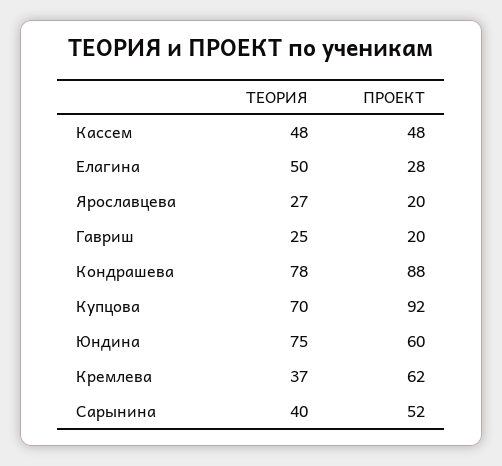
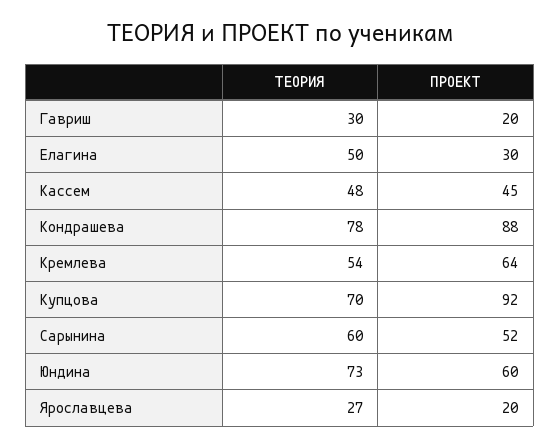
ПРОЕКТ, Кассем: 48 -> 45
ПРОЕКТ, Елагина: 28 -> 30
ТЕОРИЯ, Гавриш: 25 -> 30
ТЕОРИЯ, Юндина: 75 -> 73
ТЕОРИЯ, Кремлева: 37 -> 54
ПРОЕКТ, Кремлева: 62 -> 64
ТЕОРИЯ, Сарынина: 40 -> 60

